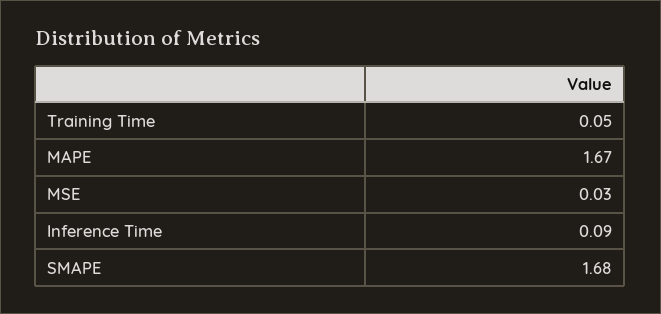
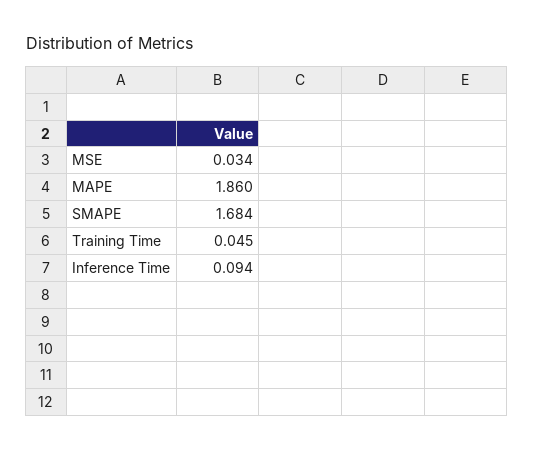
MAPE: 1.67 -> 1.86

